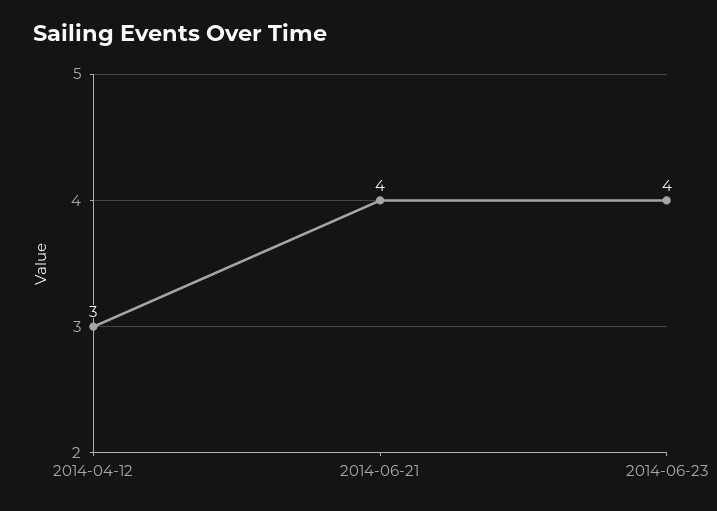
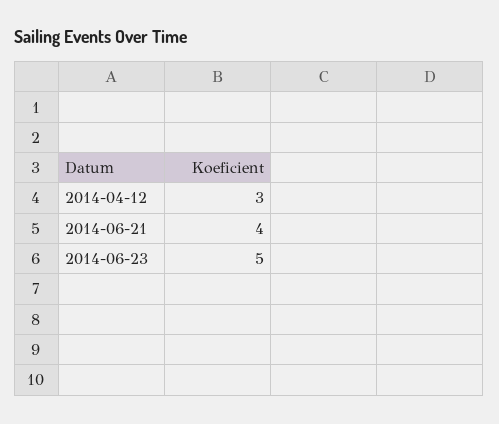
2014-06-23: 4 -> 5

